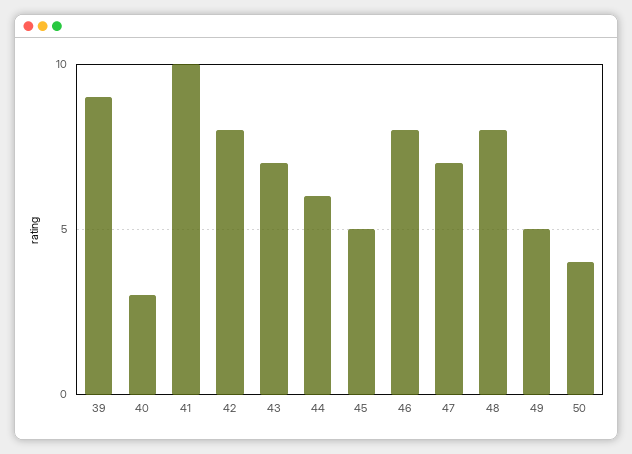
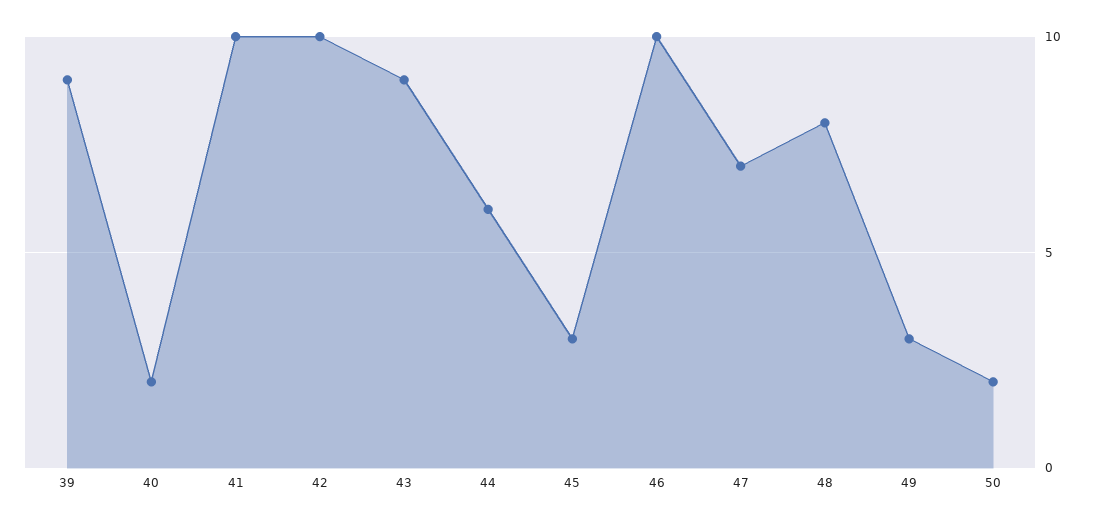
40: 3 -> 2
42: 8 -> 10
43: 7 -> 9
45: 5 -> 3
46: 8 -> 10
49: 5 -> 3
50: 4 -> 2

